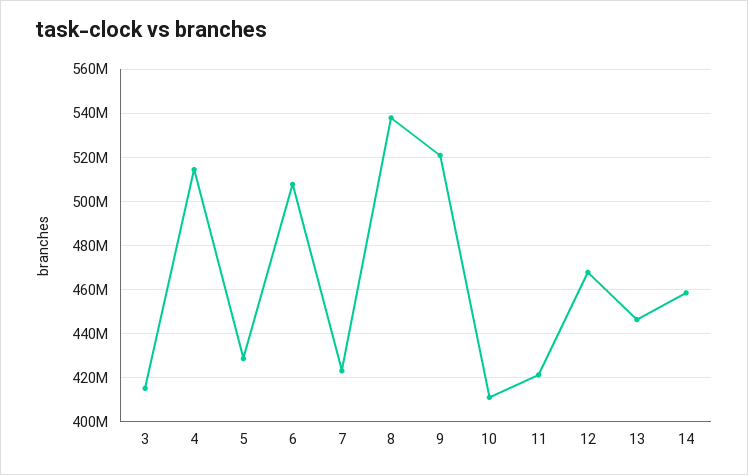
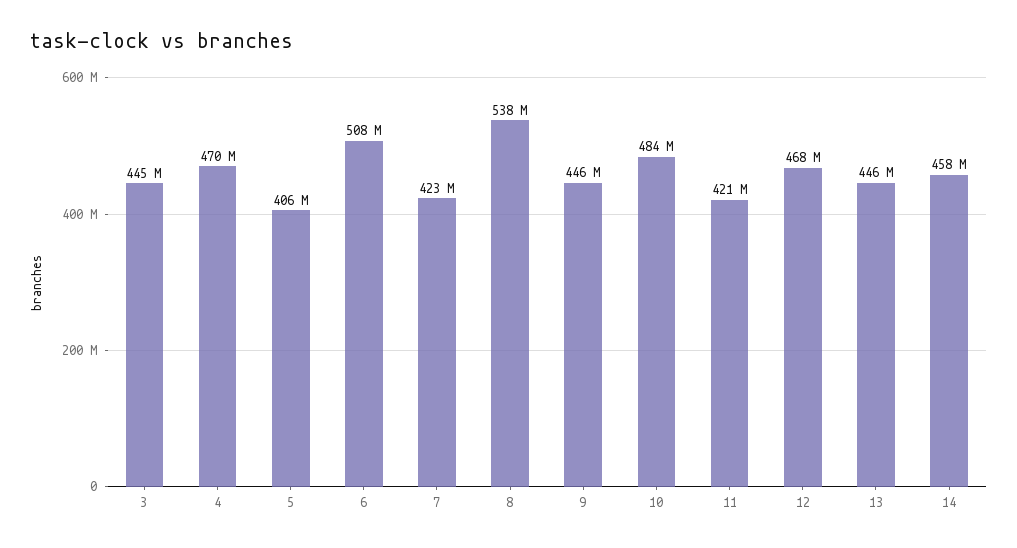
3: 415000000 -> 445000000
4: 515000000 -> 470000000
5: 430000000 -> 406000000
9: 520000000 -> 446000000
10: 410000000 -> 484000000

